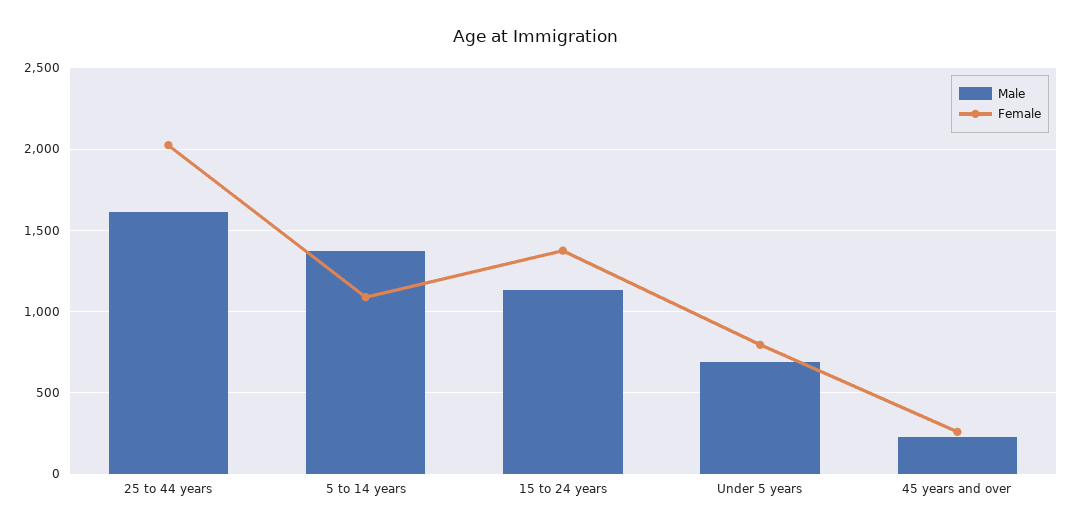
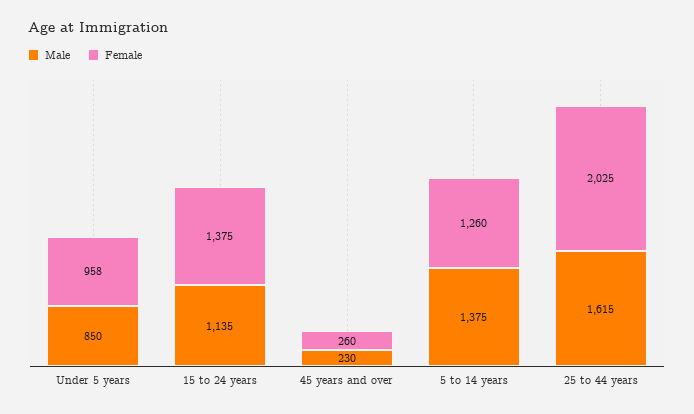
Female, 5 to 14 years: 1100 -> 1260
Male, Under 5 years: 700 -> 850
Female, Under 5 years: 800 -> 958

